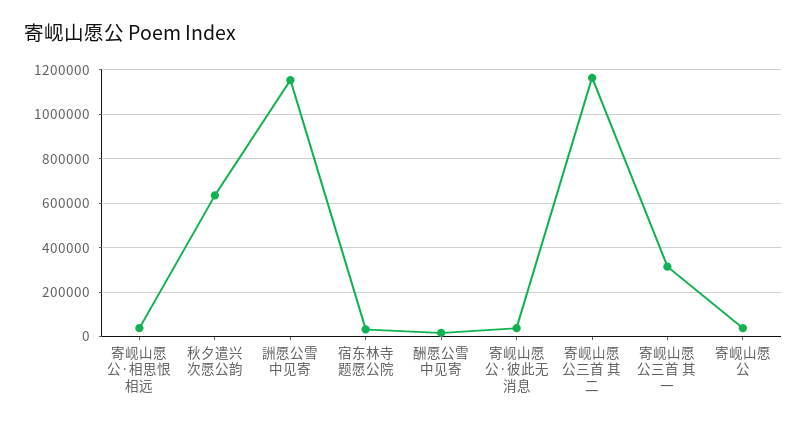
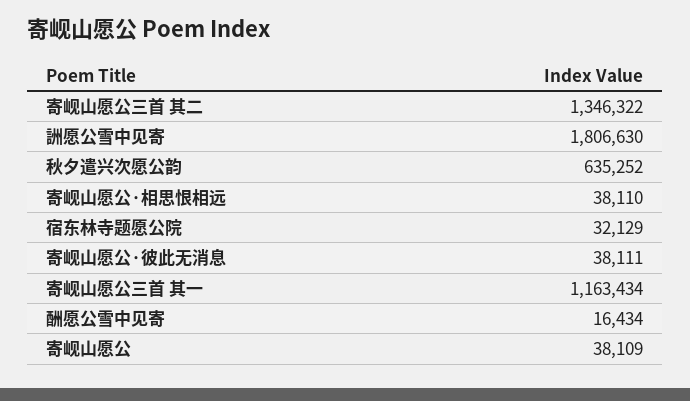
詶愿公雪中见寄: 1150000 -> 1806630
寄岘山愿公三首 其二: 1150000 -> 1346322
寄岘山愿公三首 其一: 300000 -> 1163434

